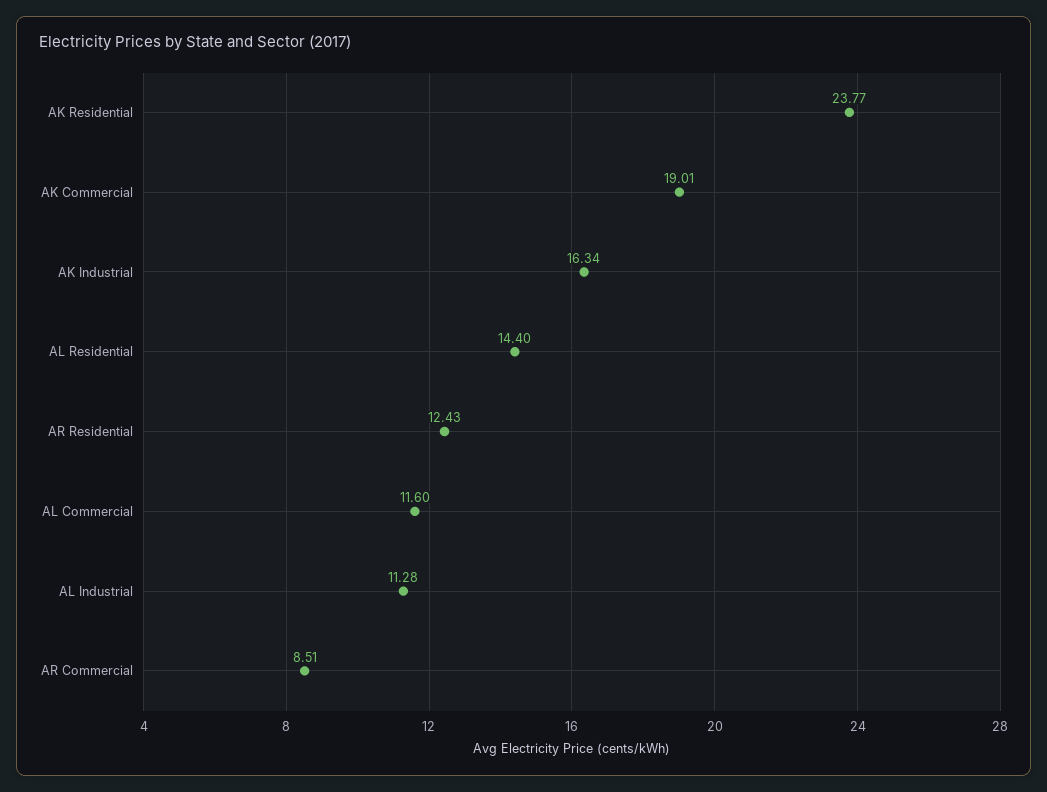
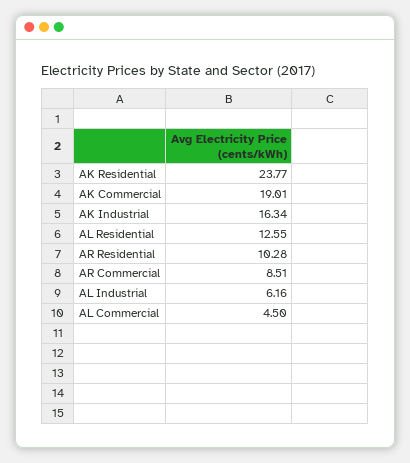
AL Residential: 14.4 -> 12.55
AR Residential: 12.43 -> 10.28
AL Commercial: 11.6 -> 4.5
AL Industrial: 11.28 -> 6.16

